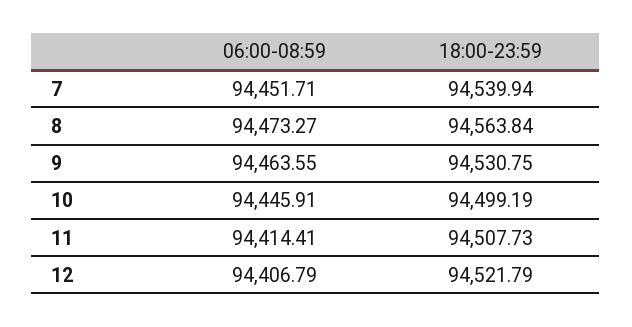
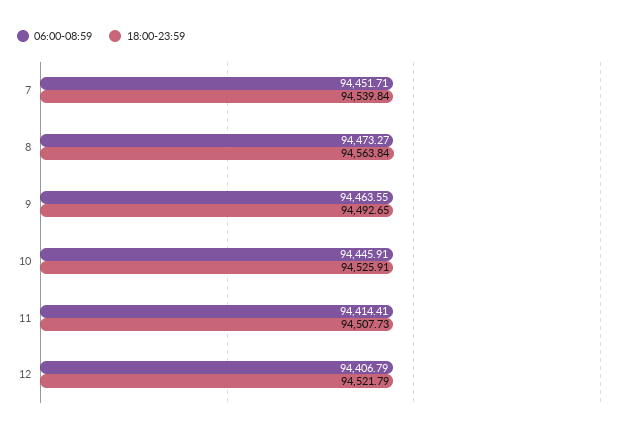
18:00-23:59, 7: 94539.94 -> 94539.84
18:00-23:59, 9: 94530.75 -> 94492.65
18:00-23:59, 10: 94499.19 -> 94525.91

